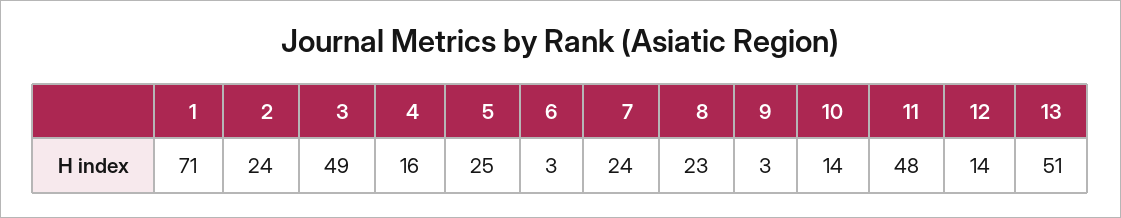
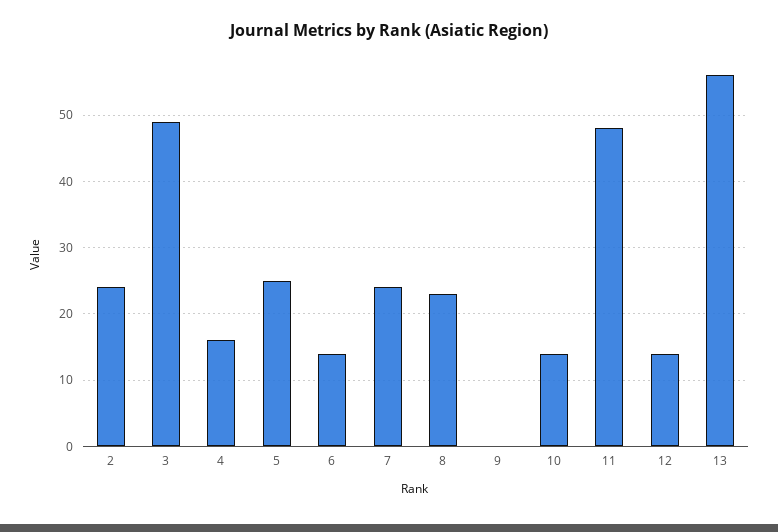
1: 71 -> none
6: 3 -> 14
9: 3 -> 0
13: 51 -> 56

